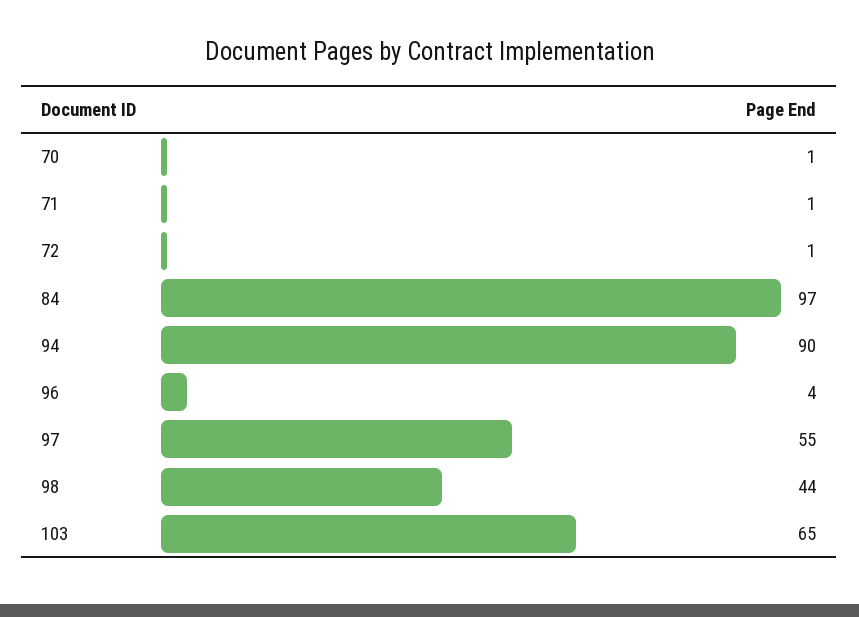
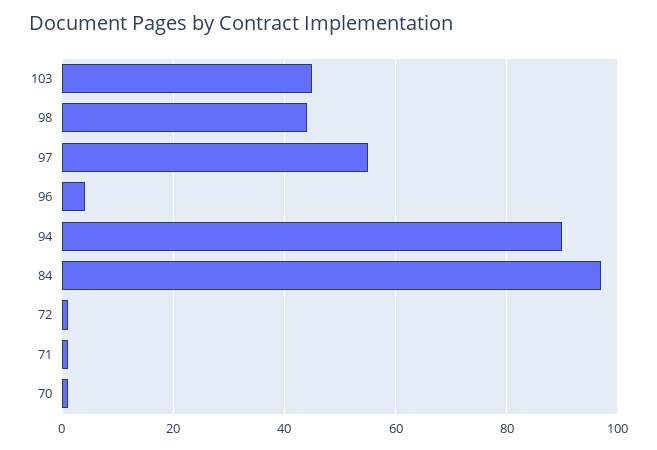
103: 65 -> 45

